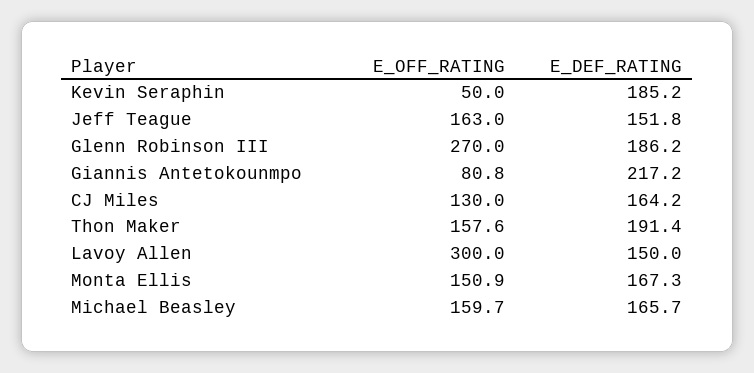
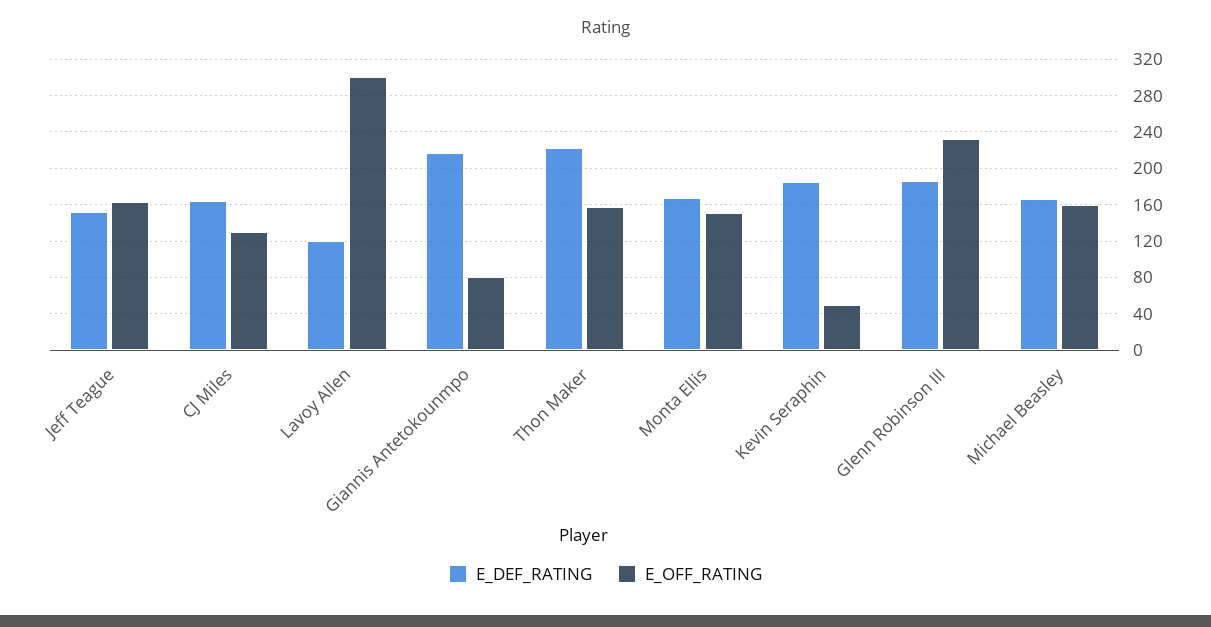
E_OFF_RATING, Glenn Robinson III: 270 -> 230
E_DEF_RATING, Thon Maker: 191.4 -> 220
E_DEF_RATING, Lavoy Allen: 150 -> 120

